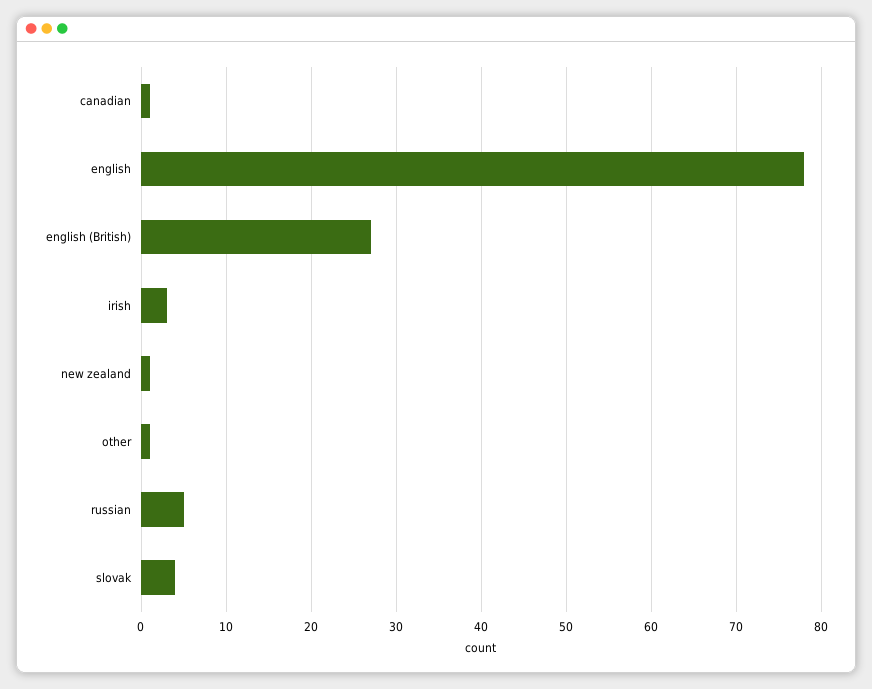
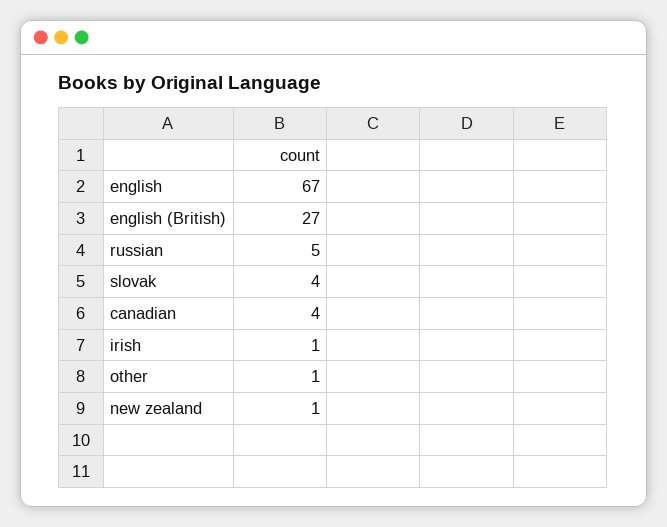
canadian: 1 -> 4
english: 78 -> 67
irish: 3 -> 1

